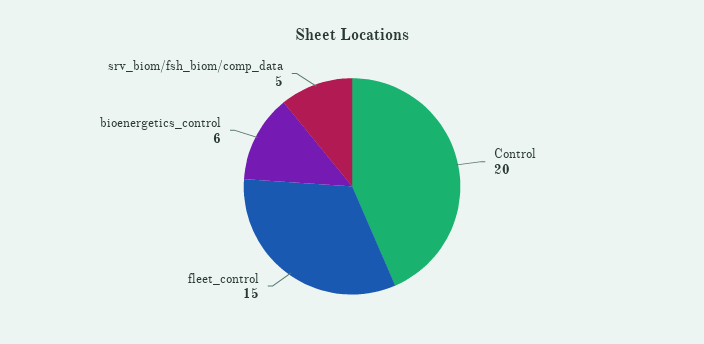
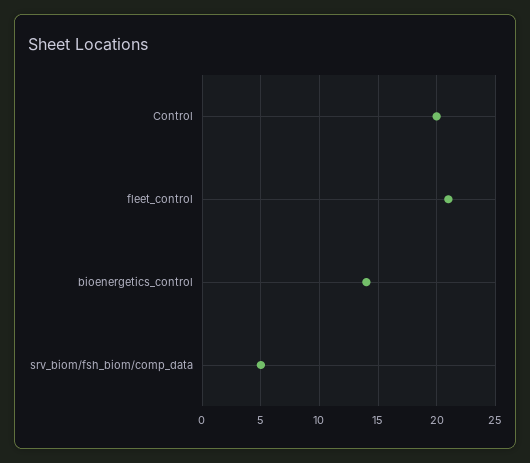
fleet_control: 15 -> 21
bioenergetics_control: 6 -> 14

